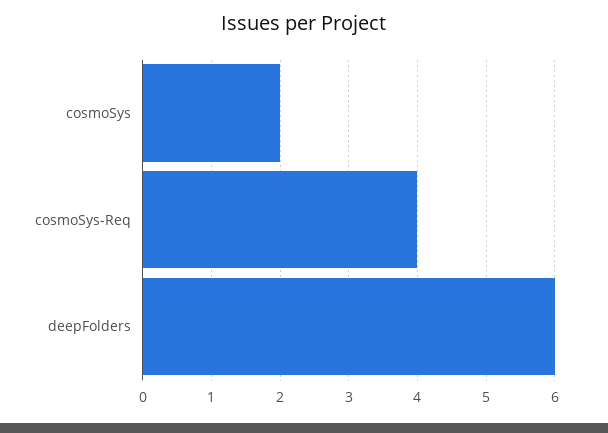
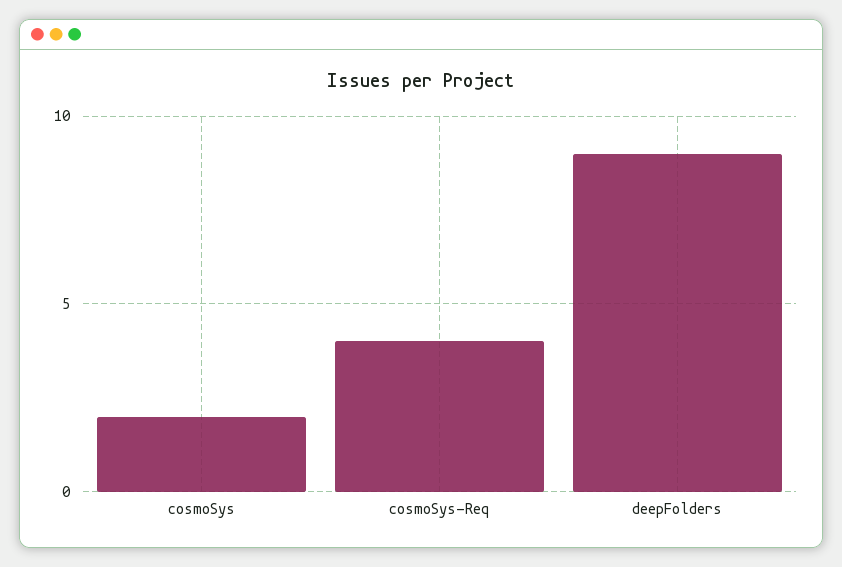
deepFolders: 6 -> 9

